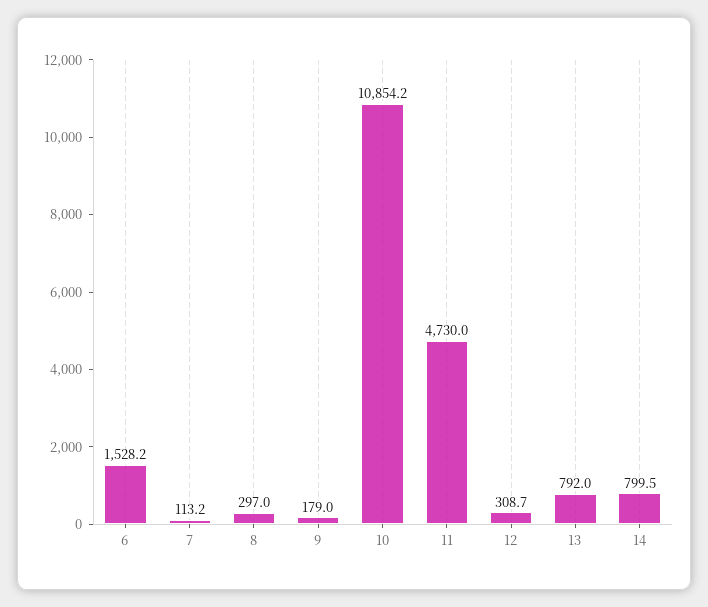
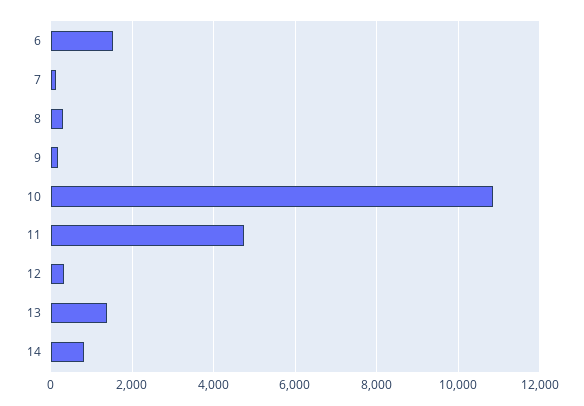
13: 792 -> 1400

